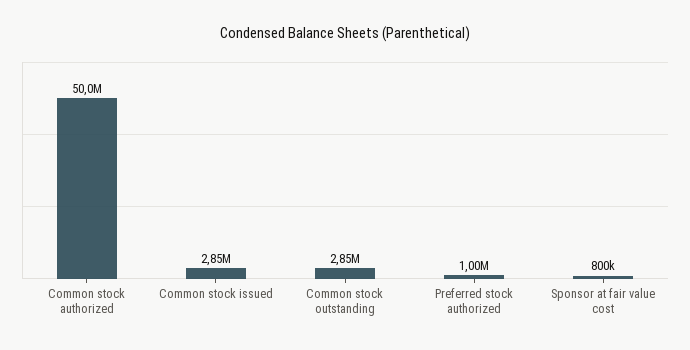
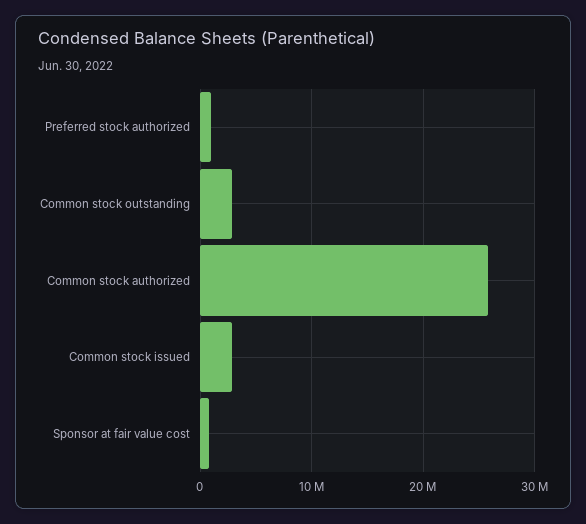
Common stock authorized: 50000000 -> 26000000

